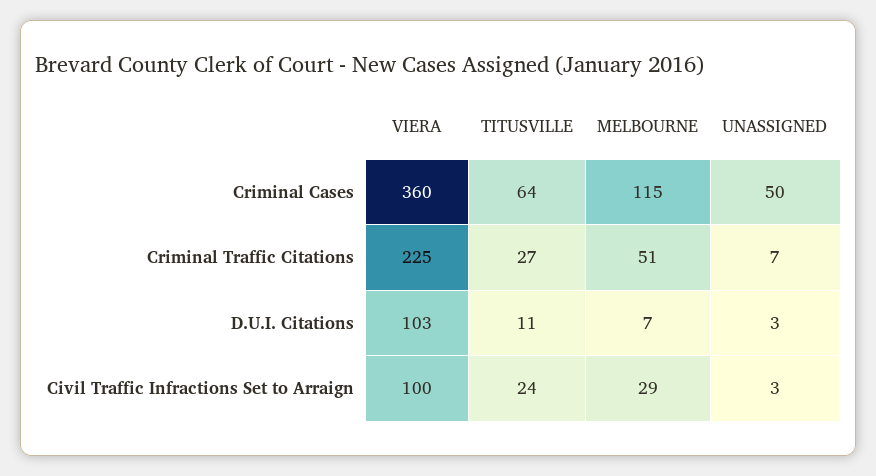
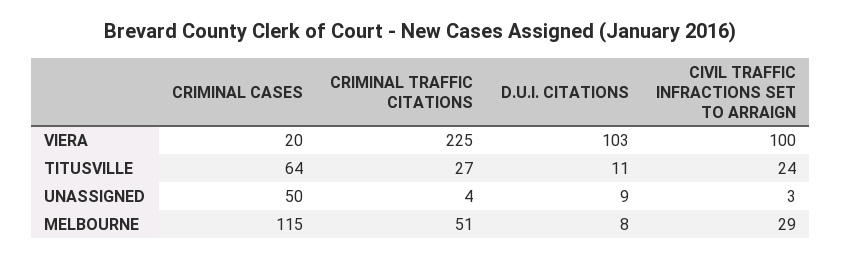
VIERA, Criminal Cases: 360 -> 20
UNASSIGNED, Criminal Traffic Citations: 7 -> 4
MELBOURNE, D.U.I. Citations: 7 -> 8
UNASSIGNED, D.U.I. Citations: 3 -> 9

